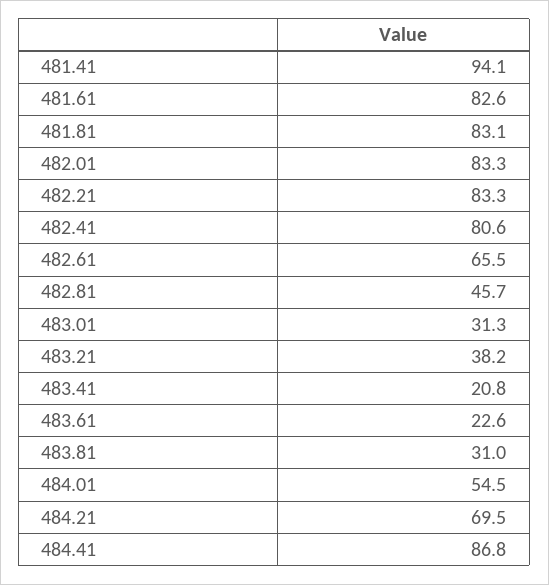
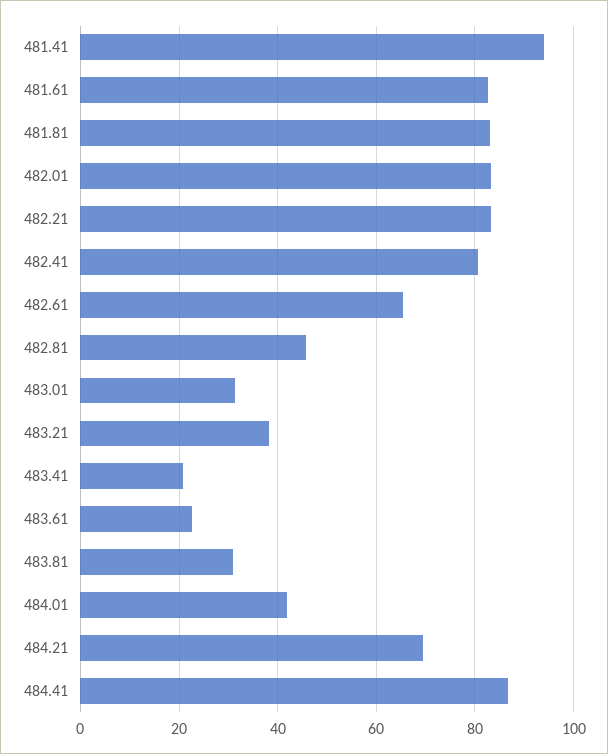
484.01: 54.5 -> 42

